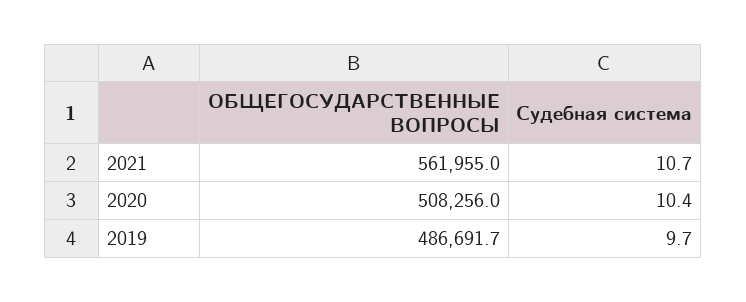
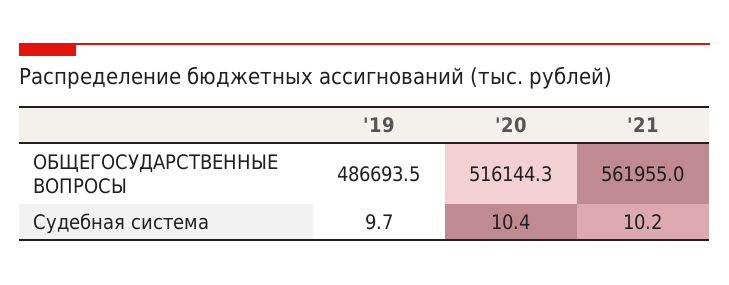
Судебная система, 2021: 10.7 -> 10.2
ОБЩЕГОСУДАРСТВЕННЫЕ ВОПРОСЫ, 2020: 508256 -> 516144.3
ОБЩЕГОСУДАРСТВЕННЫЕ ВОПРОСЫ, 2019: 486691.7 -> 486693.5

